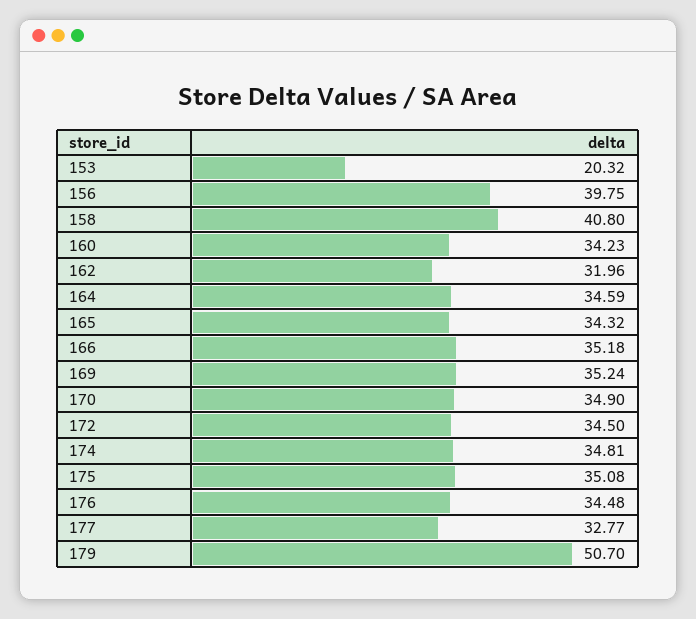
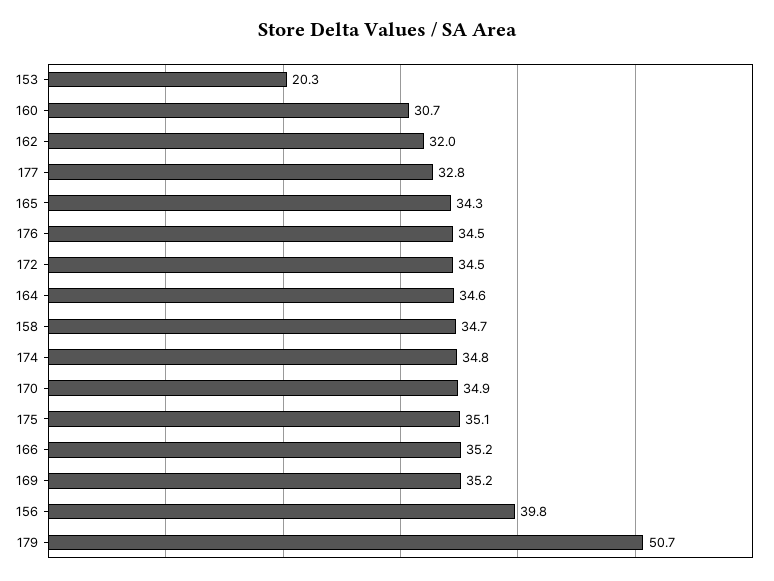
158: 40.8 -> 34.7
160: 34.23 -> 30.7

